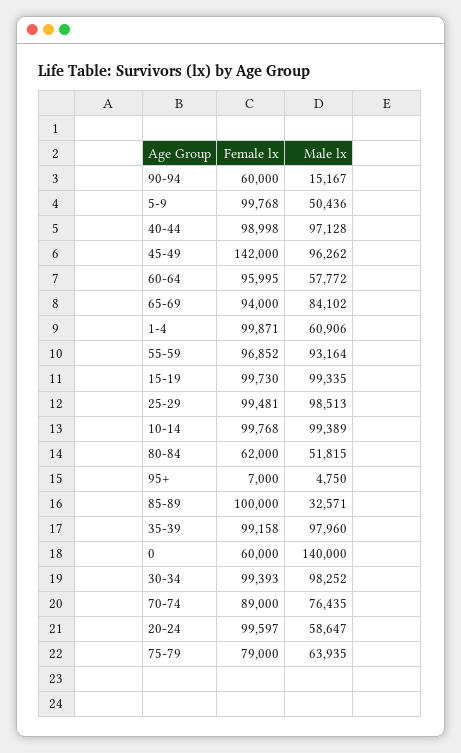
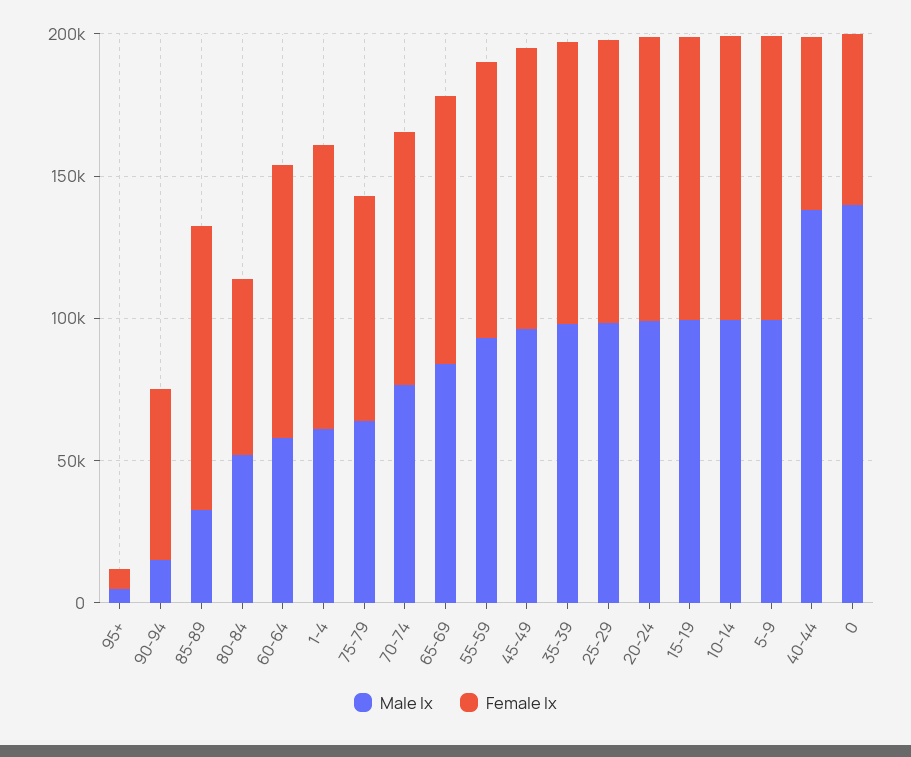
Male lx, 5-9: 50436 -> 100000
Female lx, 40-44: 98998 -> 60000
Male lx, 40-44: 97128 -> 140000
Female lx, 45-49: 142000 -> 100000
Female lx, 30-34: 99393 -> none
Male lx, 30-34: 98252 -> none
Male lx, 20-24: 58647 -> 100000

